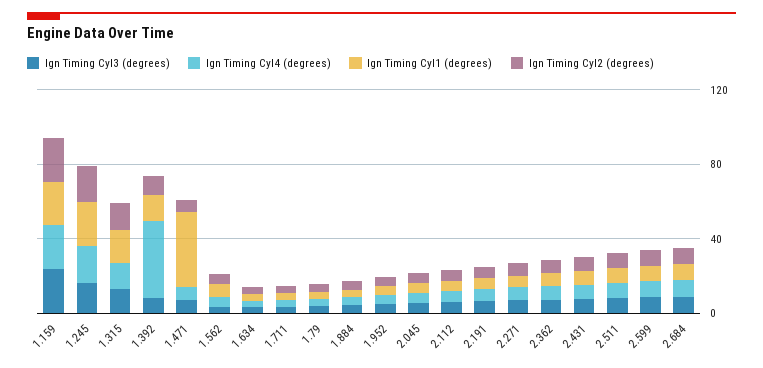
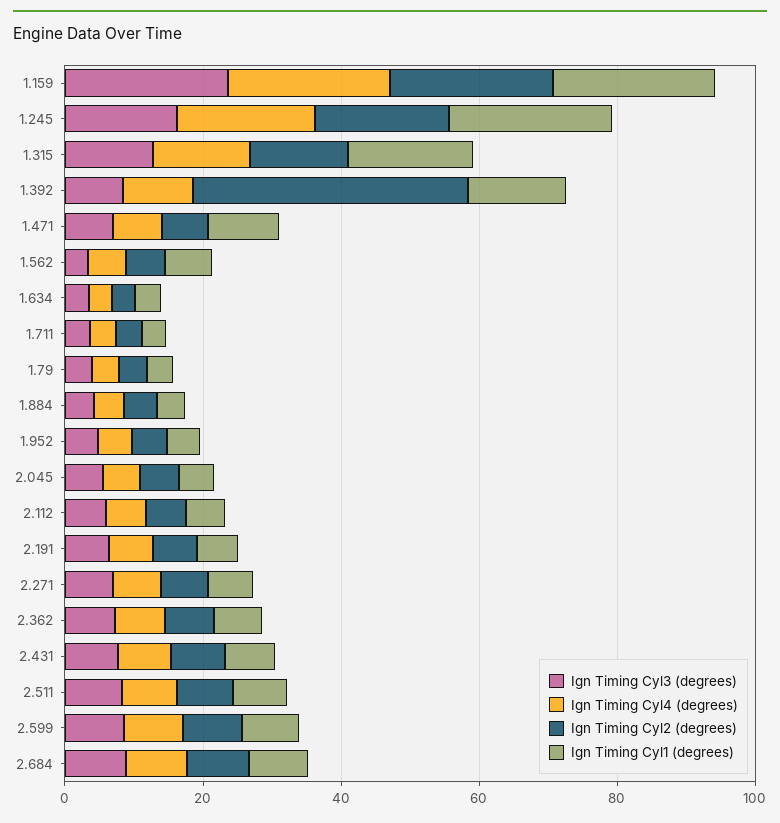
Ign Timing Cyl4 (degrees), 1.392: 40 -> 10
Ign Timing Cyl2 (degrees), 1.392: 10 -> 40
Ign Timing Cyl1 (degrees), 1.471: 40 -> 10

